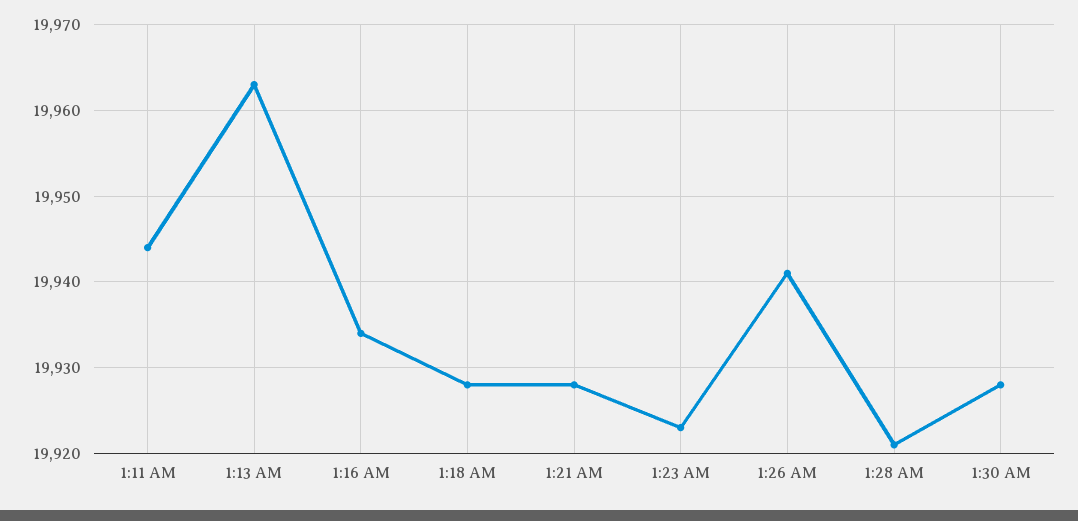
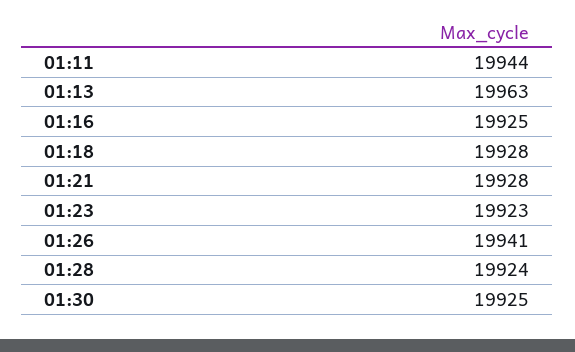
1:16 AM: 19934 -> 19925
1:28 AM: 19921 -> 19924
1:30 AM: 19928 -> 19925

